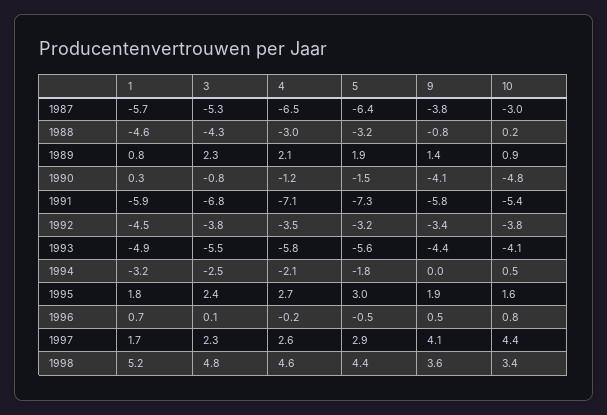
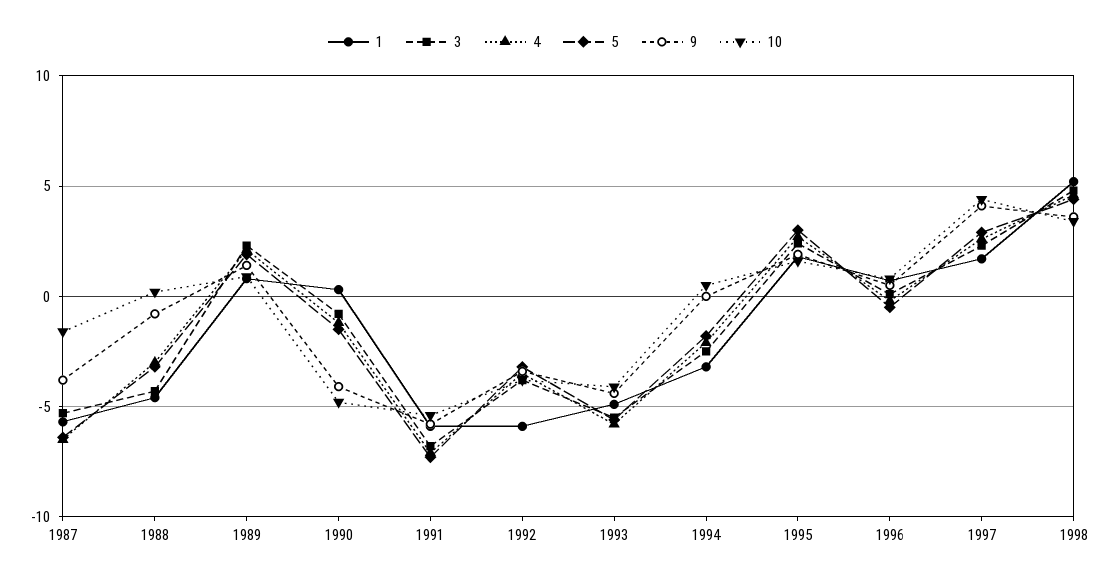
10, 1987: -3 -> -1.5
1, 1992: -4.5 -> -6

